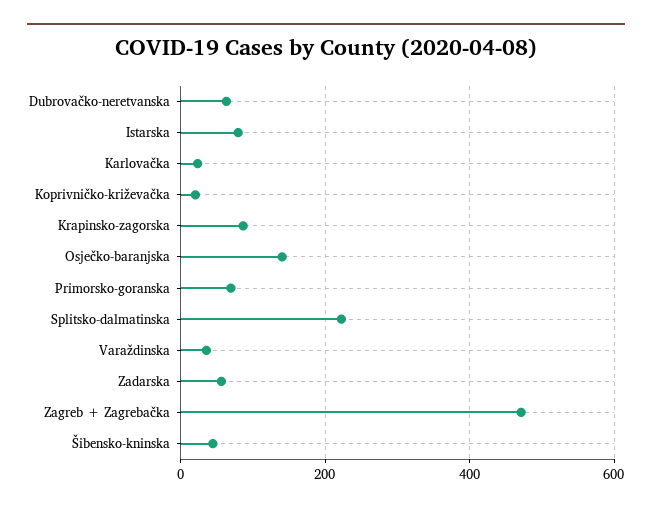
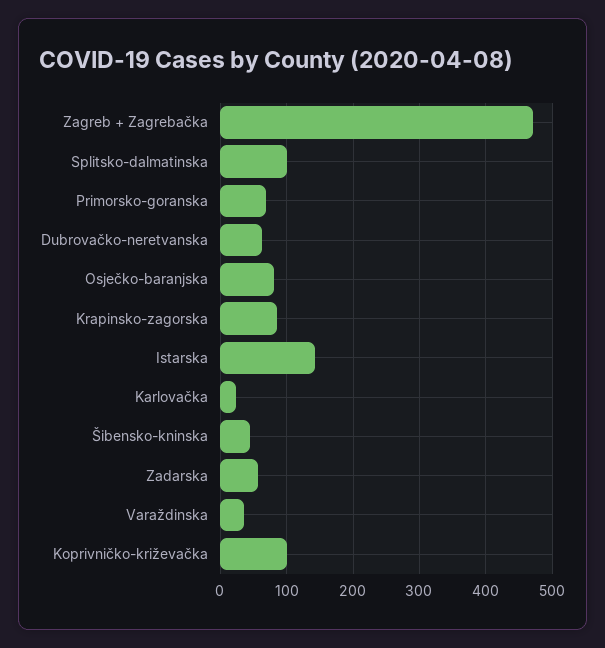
Istarska: 80 -> 140
Koprivničko-križevačka: 20 -> 100
Osječko-baranjska: 140 -> 80
Splitsko-dalmatinska: 220 -> 100

